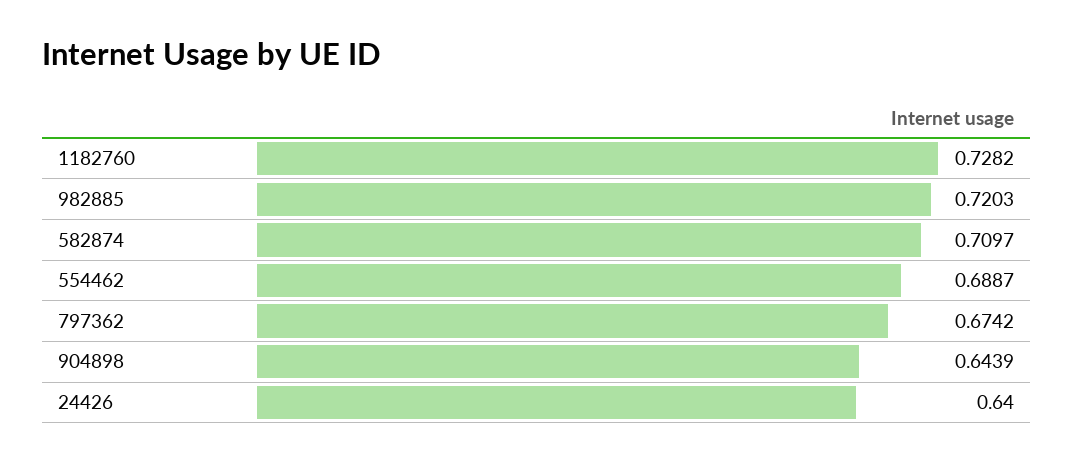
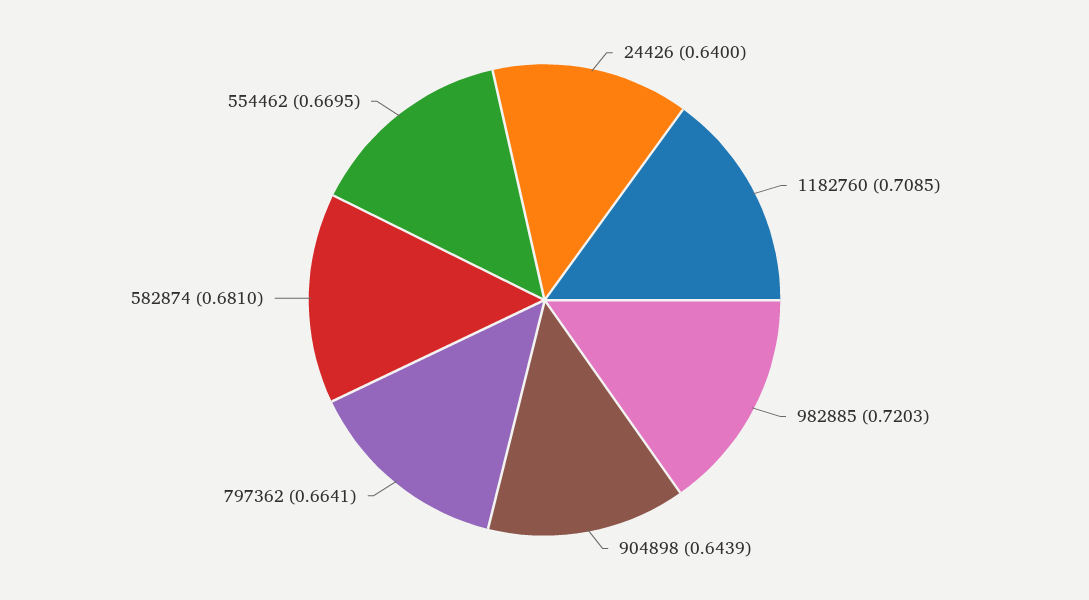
1182760: 0.7282 -> 0.7085
582874: 0.7097 -> 0.681
554462: 0.6887 -> 0.6695
797362: 0.6742 -> 0.6641

